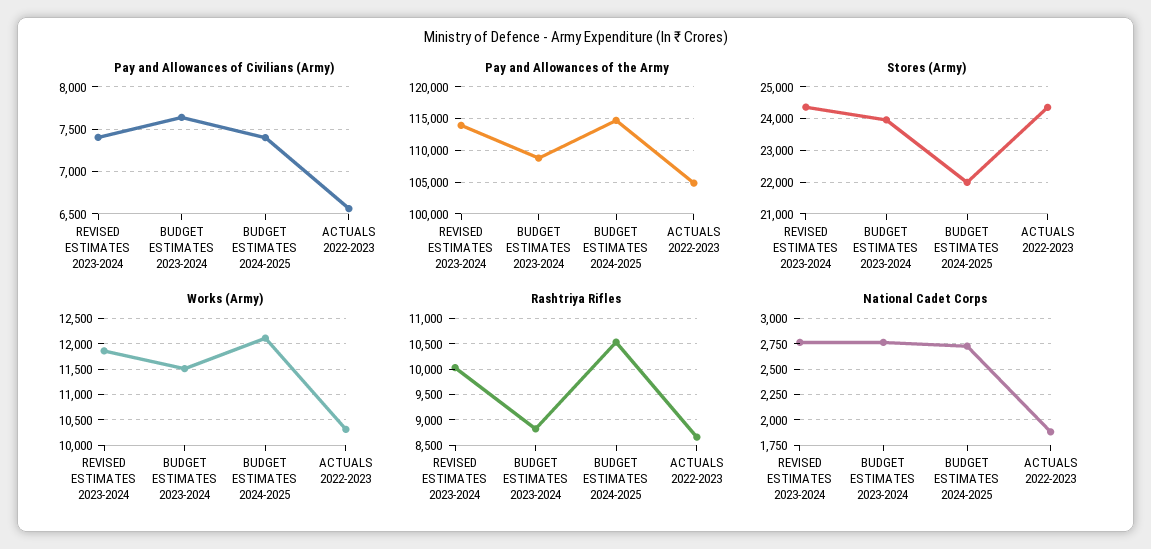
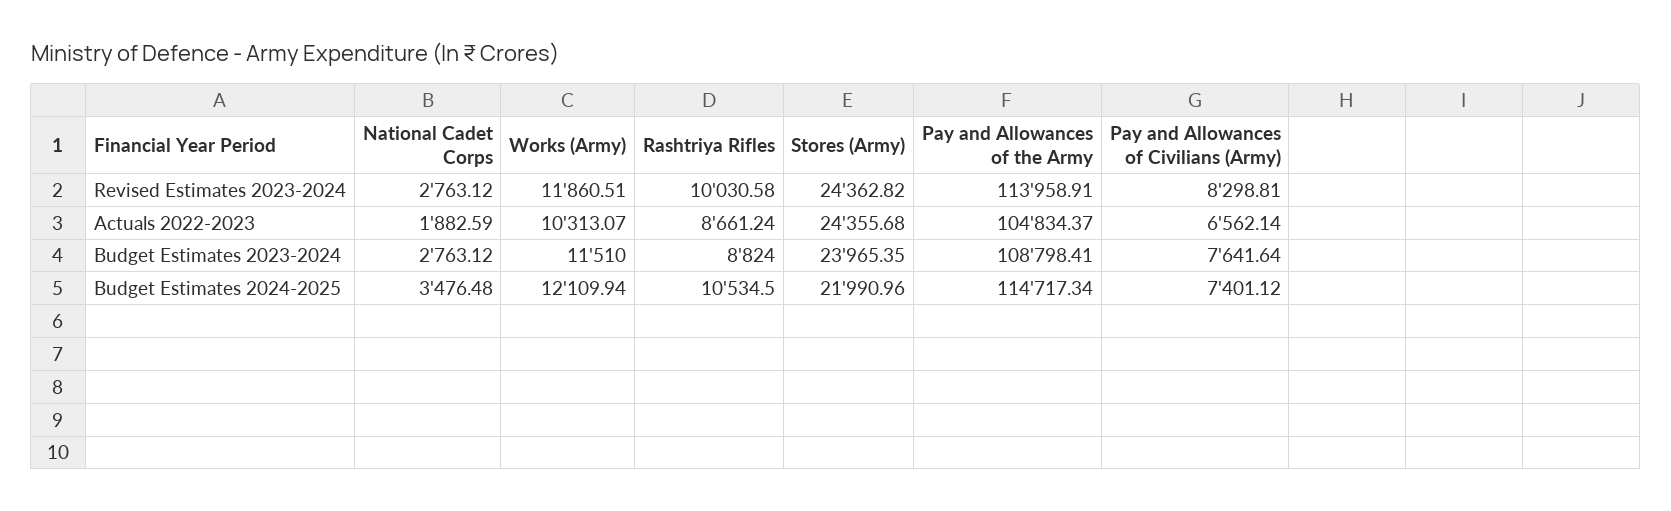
Pay and Allowances of Civilians (Army), REVISED ESTIMATES 2023-2024: 7400 -> 8298.81
National Cadet Corps, BUDGET ESTIMATES 2024-2025: 2750 -> 3476.48

